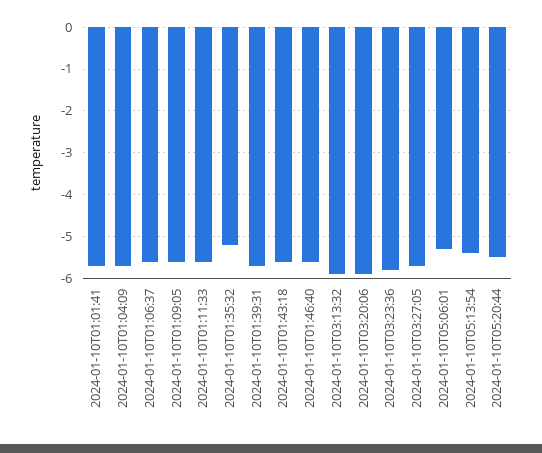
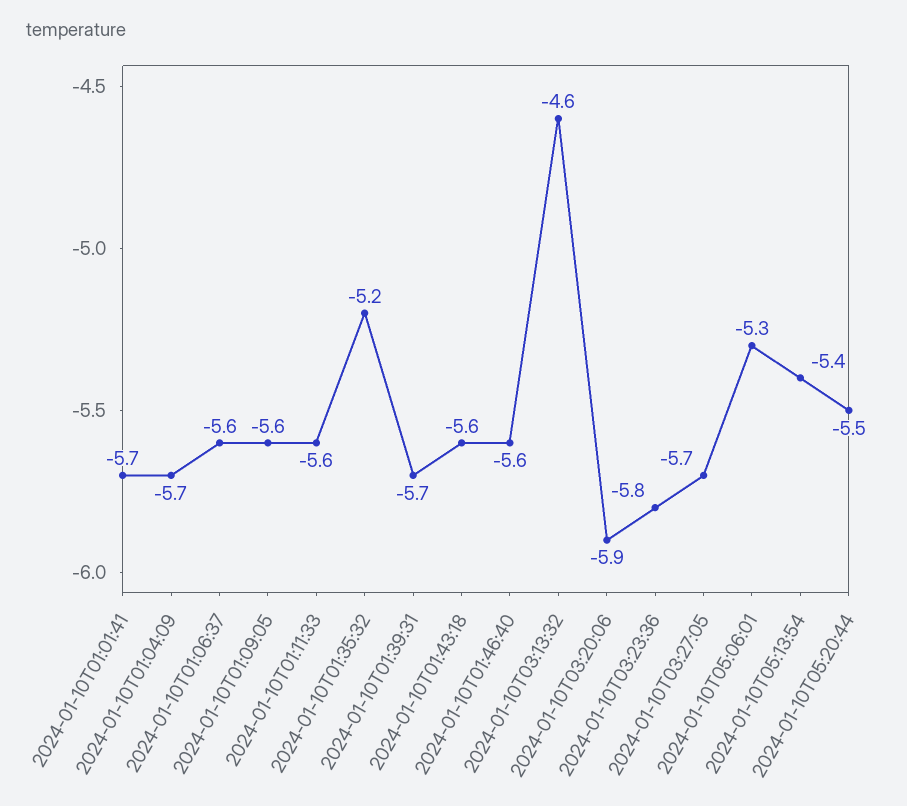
2024-01-10T03:13:32: -6 -> -4.6

